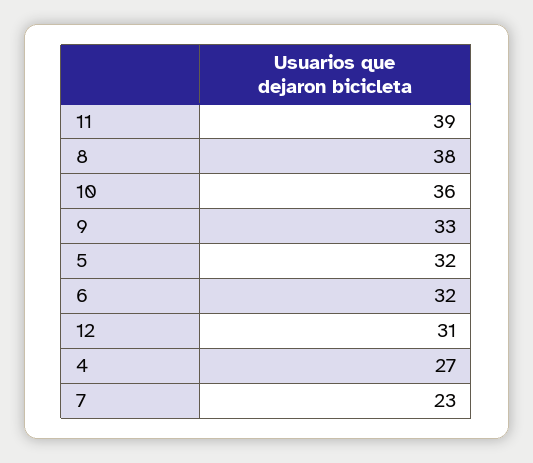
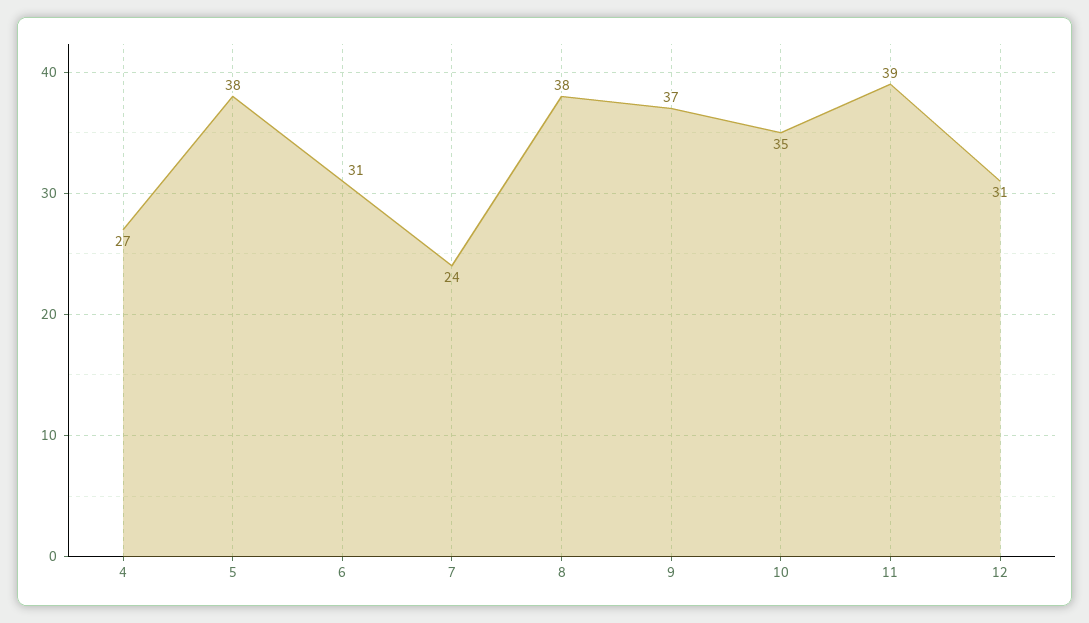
10: 36 -> 35
9: 33 -> 37
5: 32 -> 38
6: 32 -> 31
7: 23 -> 24

